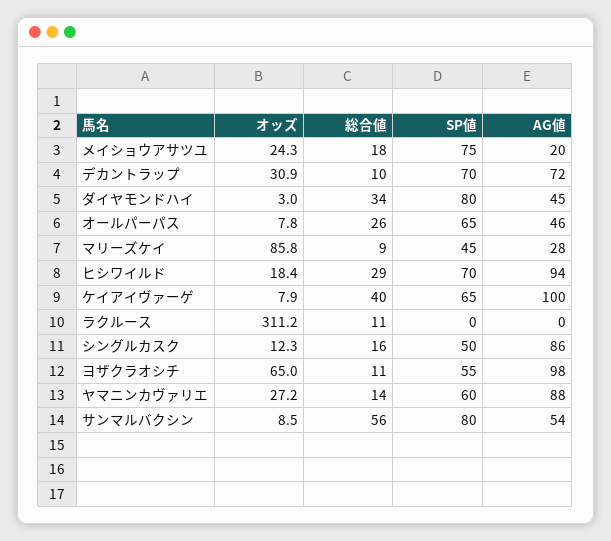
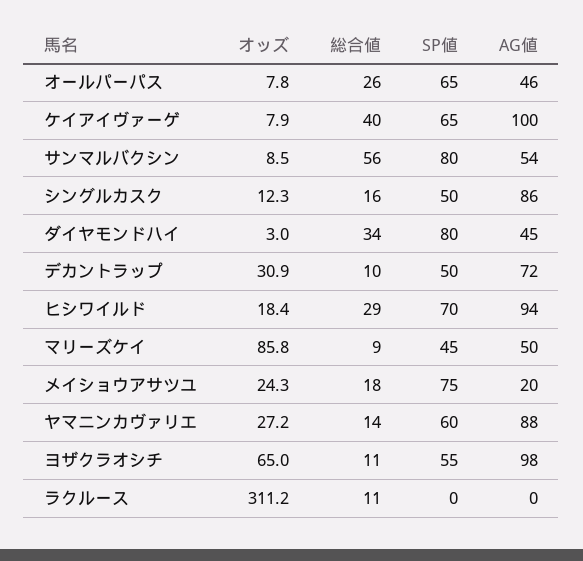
SP値, デカントラップ: 70 -> 50
AG値, マリーズケイ: 28 -> 50

